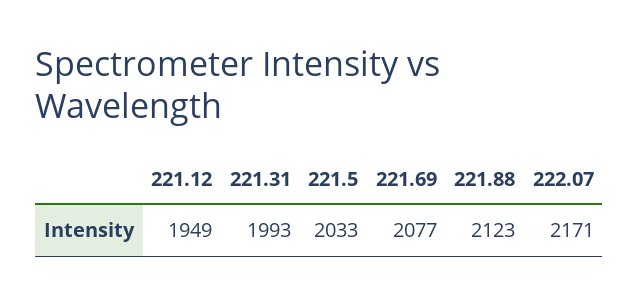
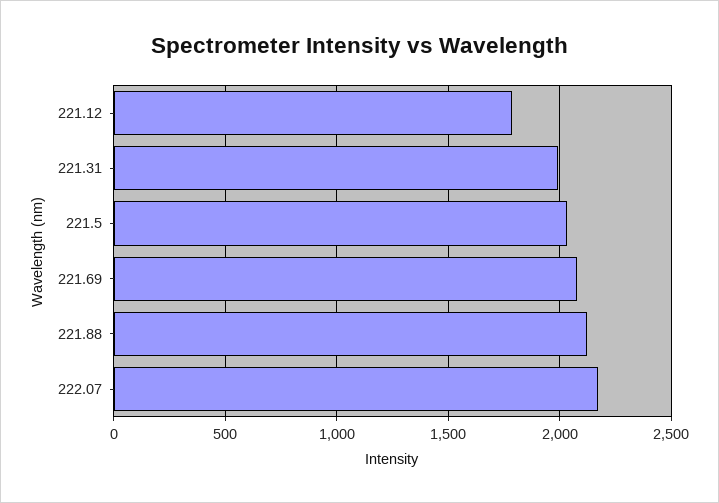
221.12: 1949 -> 1800

